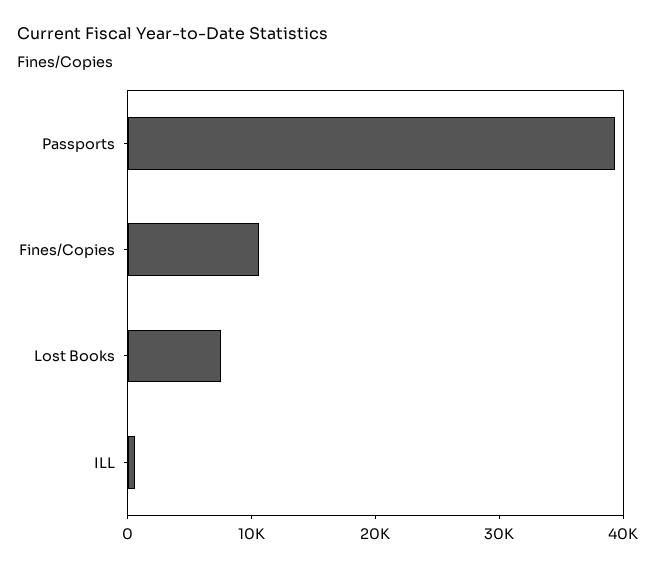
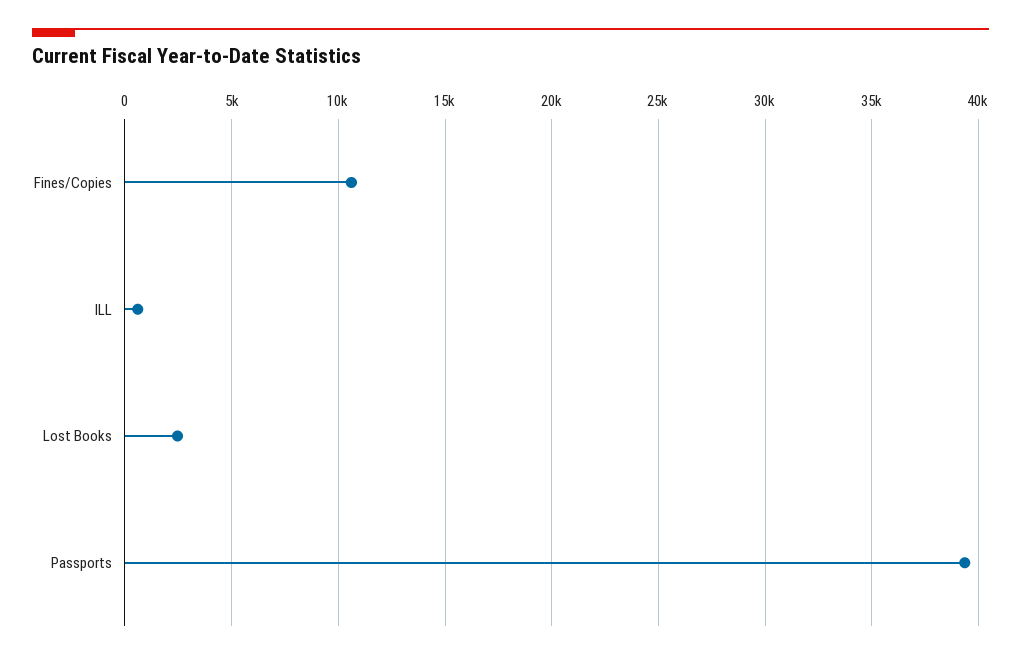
Lost Books: 8000 -> 2500

